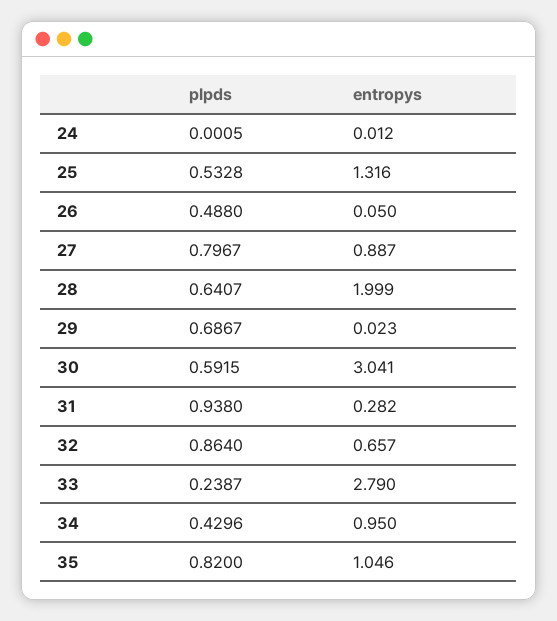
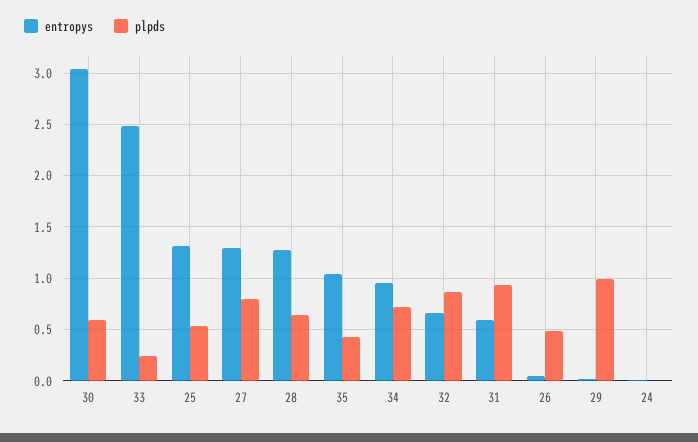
entropys, 27: 0.887 -> 1.3
entropys, 28: 1.999 -> 1.3
plpds, 29: 0.6867 -> 1
entropys, 31: 0.282 -> 0.6
entropys, 33: 2.79 -> 2.5
plpds, 34: 0.4296 -> 0.7
plpds, 35: 0.82 -> 0.4

